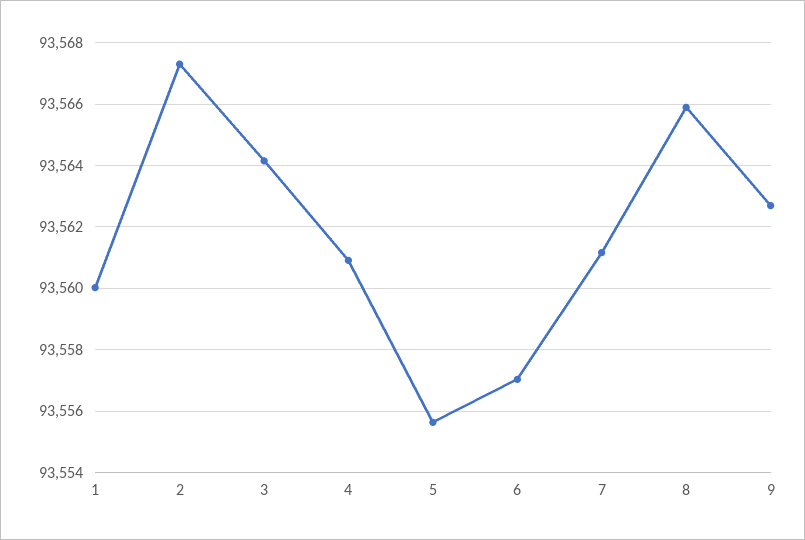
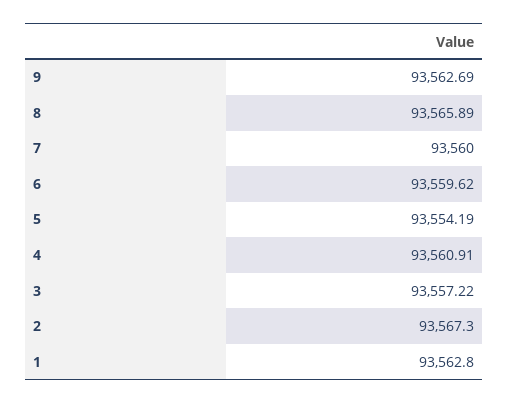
1: 93560 -> 93562.8
3: 93564.2 -> 93557.22
5: 93555.6 -> 93554.19
6: 93557 -> 93559.62
7: 93561.2 -> 93560

